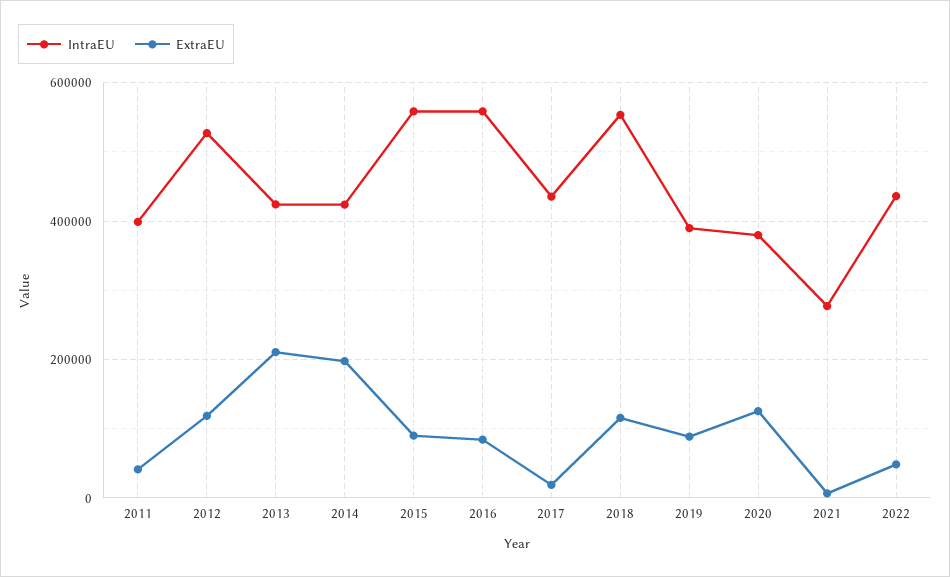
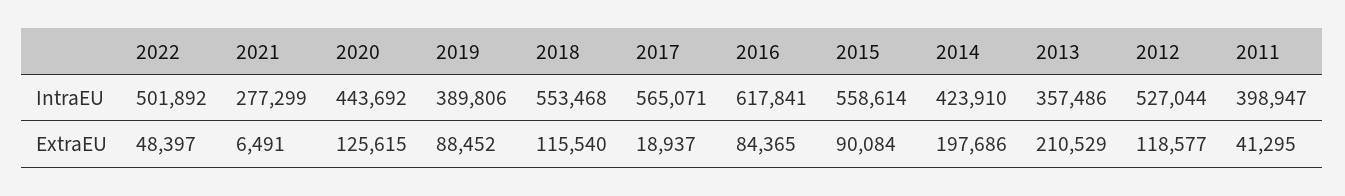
IntraEU, 2013: 420000 -> 357486
IntraEU, 2016: 560000 -> 617841
IntraEU, 2017: 440000 -> 565071
IntraEU, 2020: 380000 -> 443692
IntraEU, 2022: 440000 -> 501892

